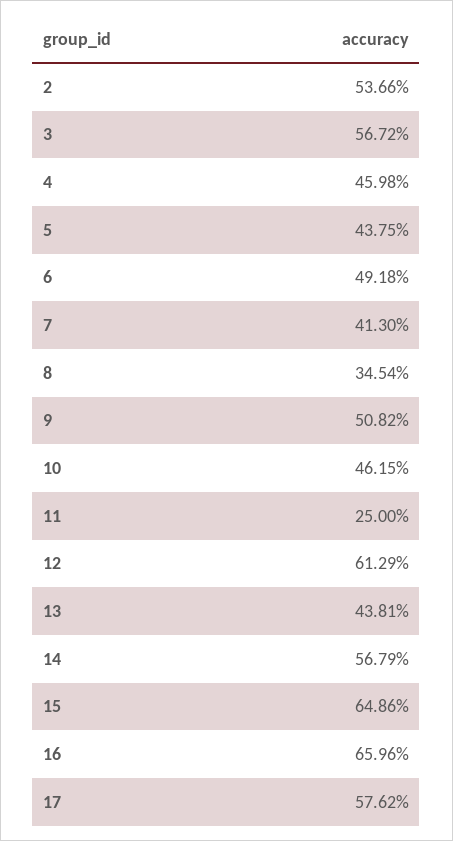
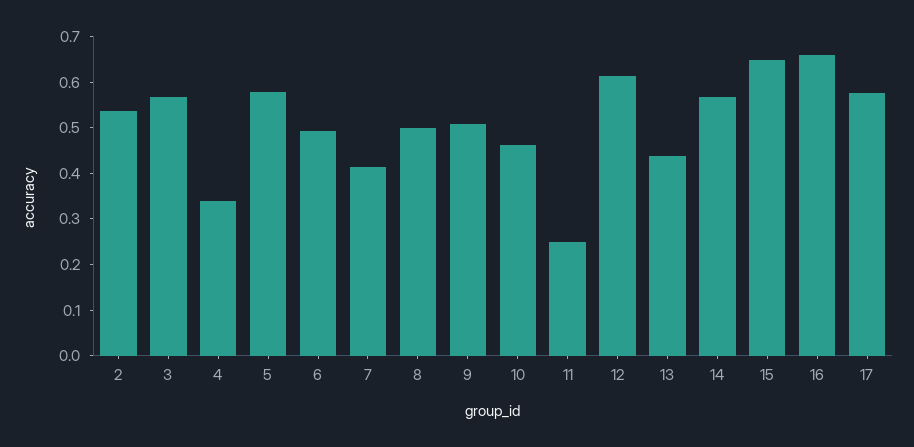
4: 0.4598 -> 0.34
5: 0.4375 -> 0.58
8: 0.3454 -> 0.5

